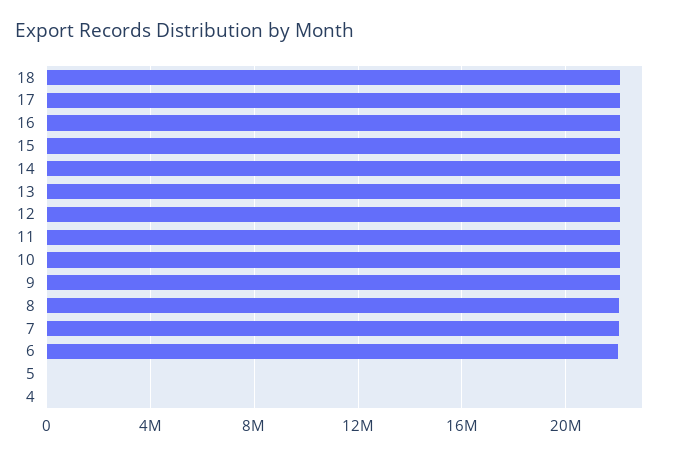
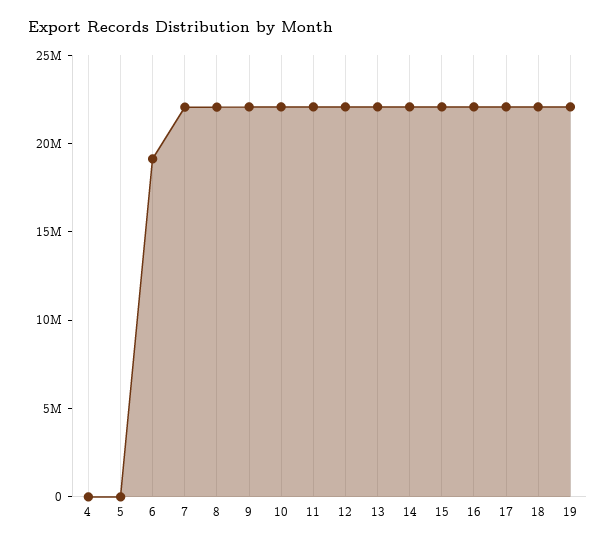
6: 22000000 -> 19000000
19: none -> 22000000

